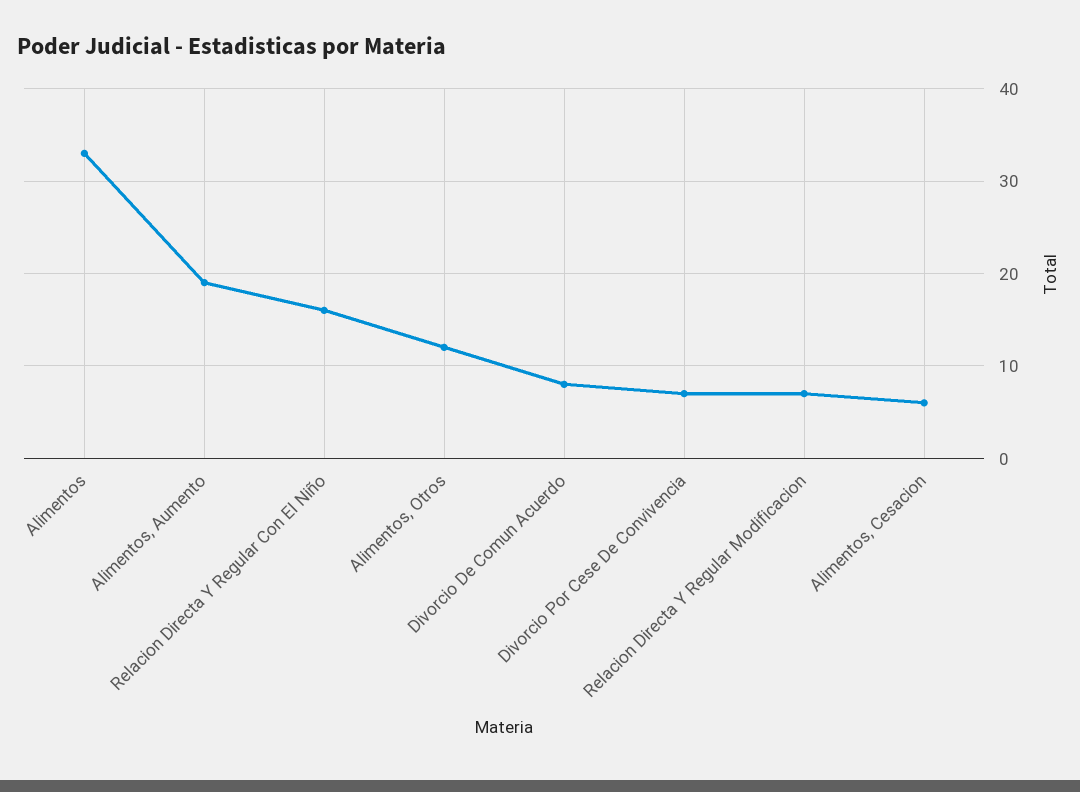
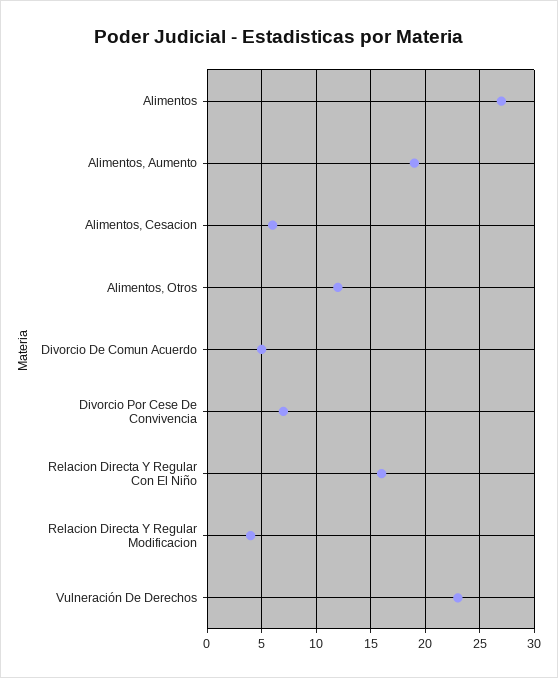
Alimentos: 33 -> 27
Divorcio De Comun Acuerdo: 8 -> 5
Relacion Directa Y Regular Modificacion: 7 -> 4
Vulneración De Derechos: none -> 23

